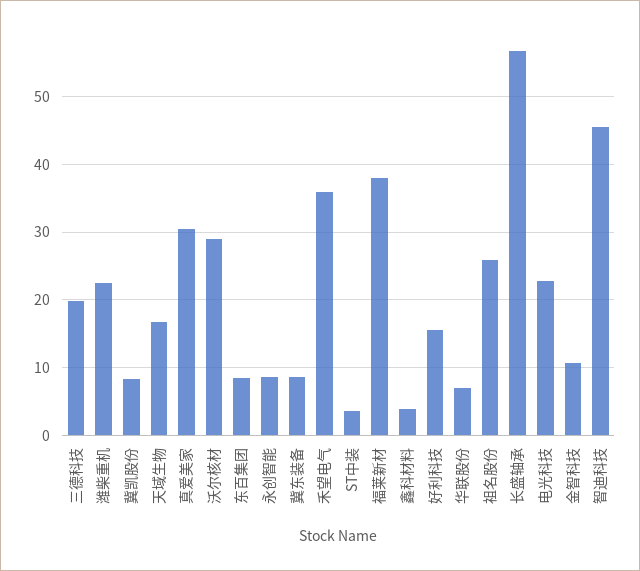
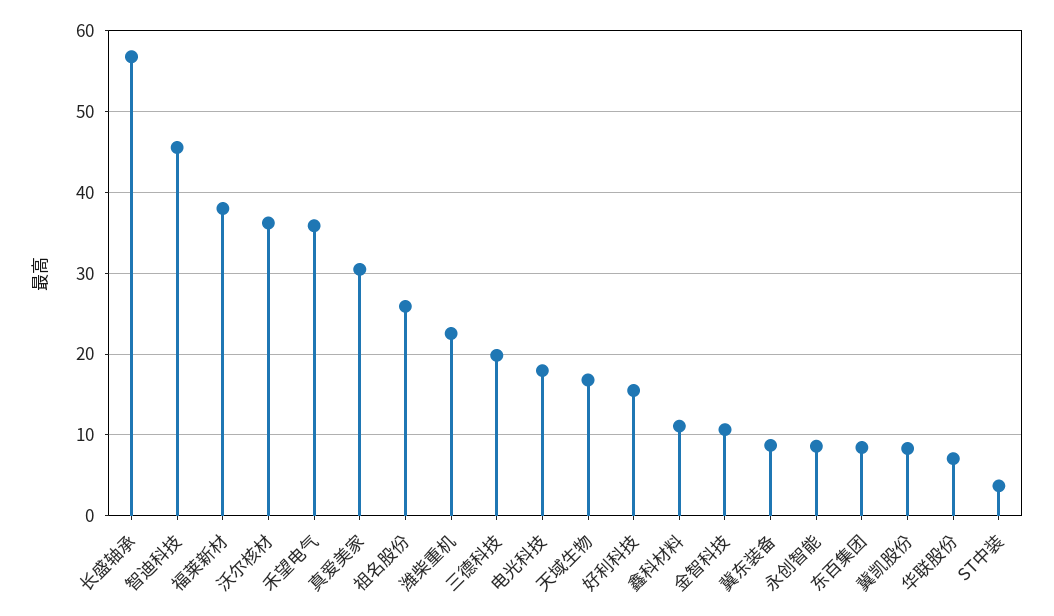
沃尔核材: 29 -> 36
鑫科材料: 4 -> 11
电光科技: 23 -> 18

